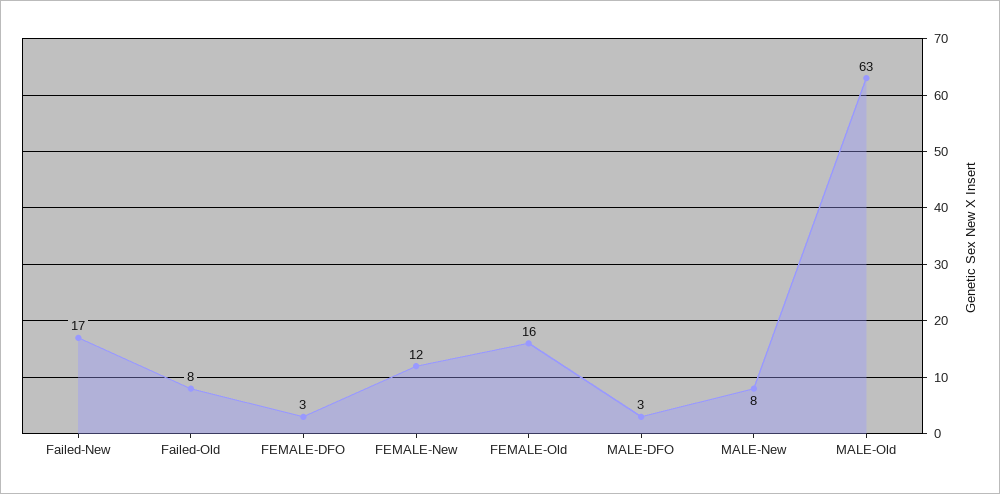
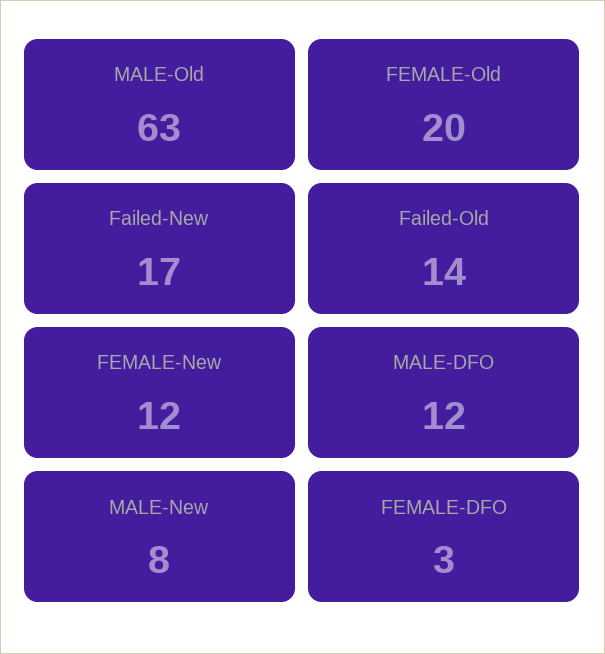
Failed-Old: 8 -> 14
FEMALE-Old: 16 -> 20
MALE-DFO: 3 -> 12

